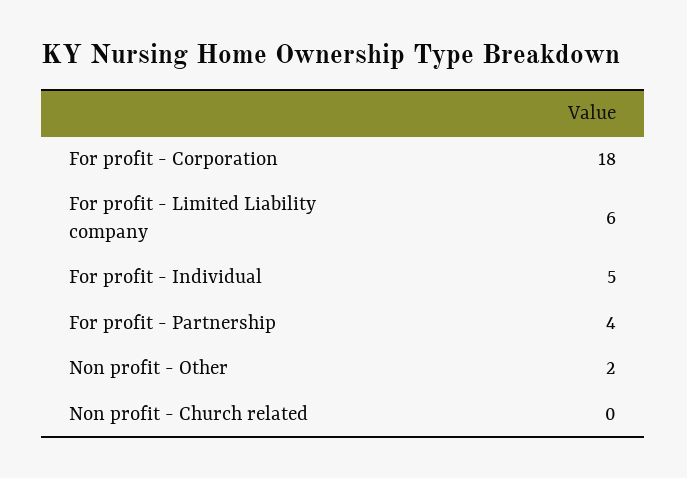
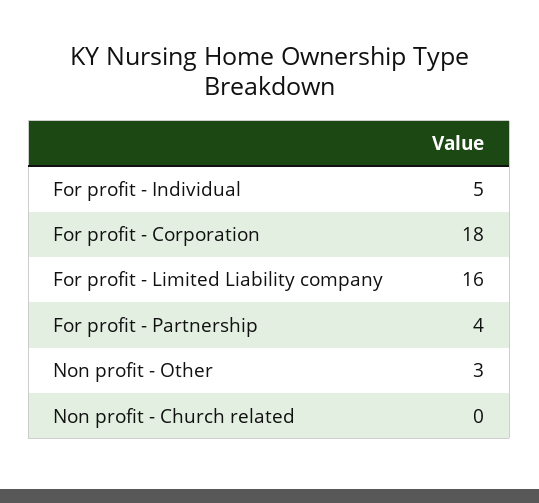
For profit - Limited Liability company: 6 -> 16
Non profit - Other: 2 -> 3

